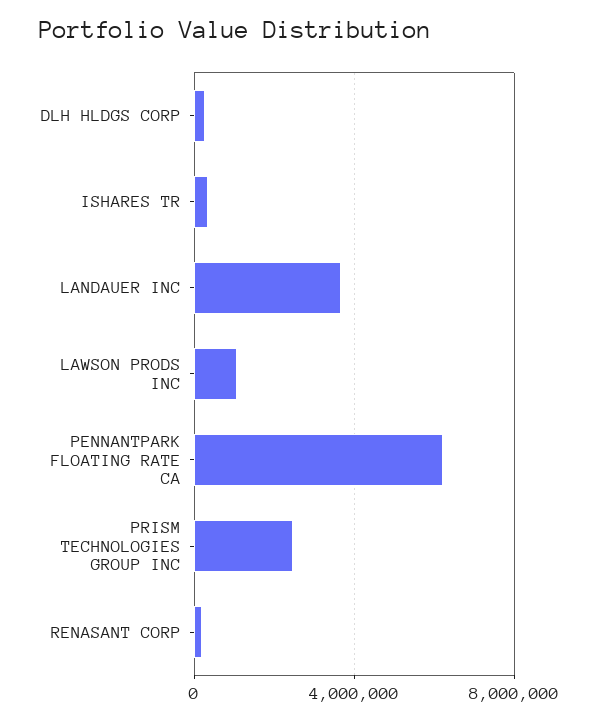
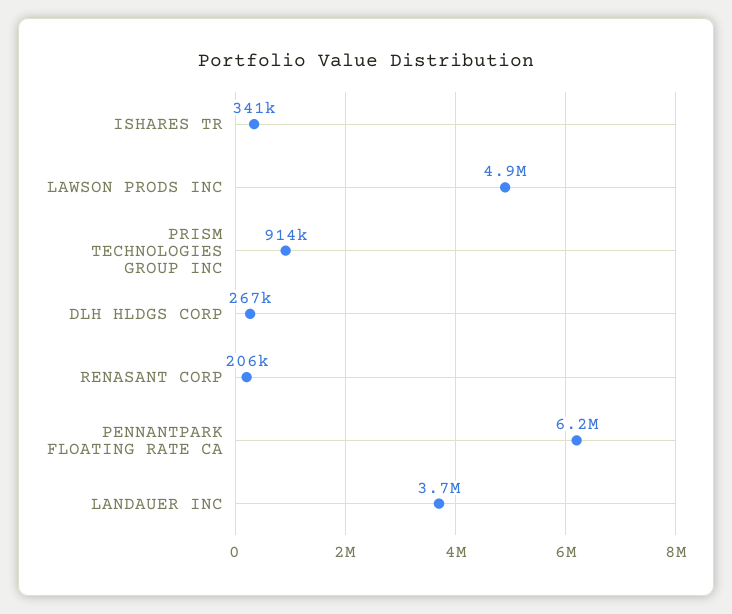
LAWSON PRODS INC: 1000000 -> 4900000
PRISM TECHNOLOGIES GROUP INC: 2500000 -> 914000

